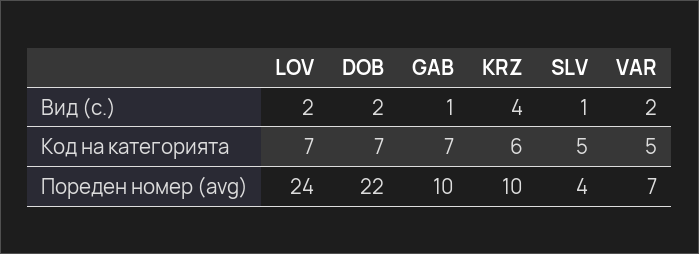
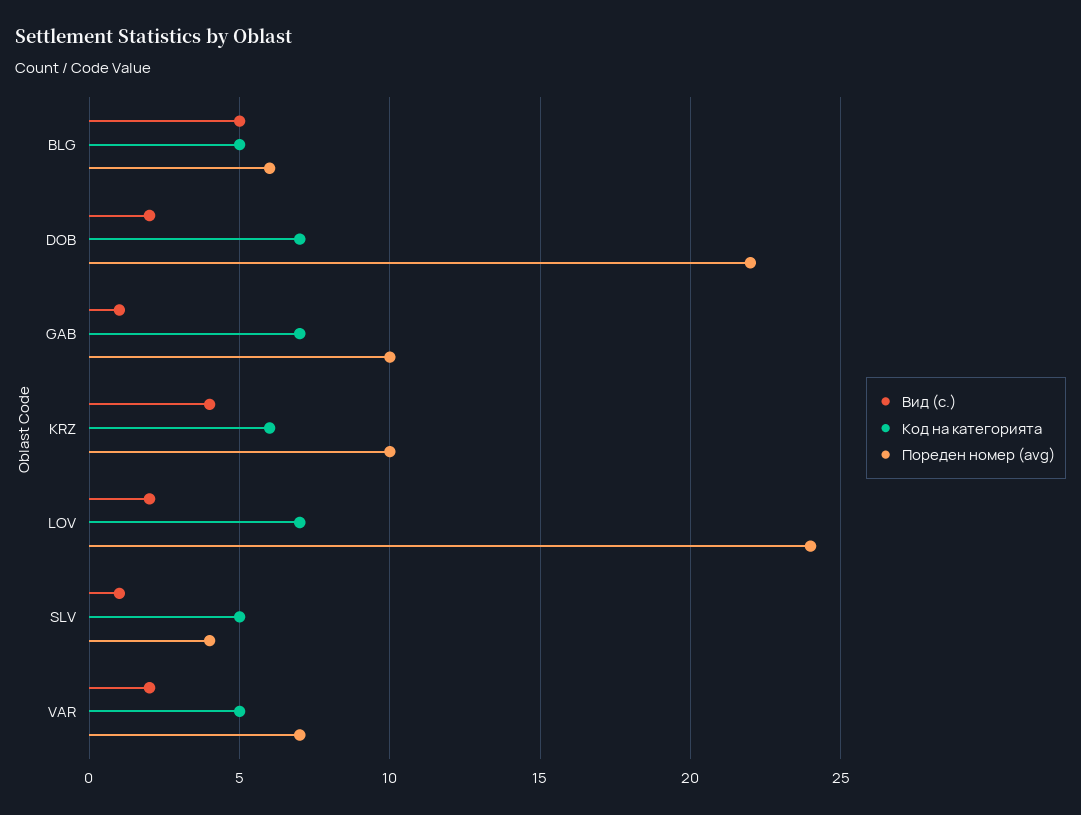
Вид (с.), BLG: none -> 5
Код на категорията, BLG: none -> 5
Пореден номер (avg), BLG: none -> 6

